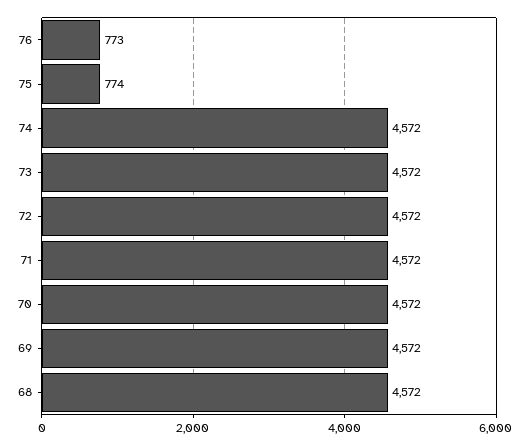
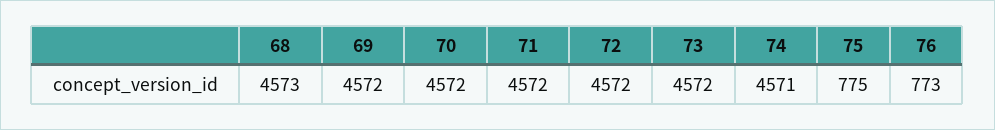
75: 774 -> 775
74: 4572 -> 4571
68: 4572 -> 4573

